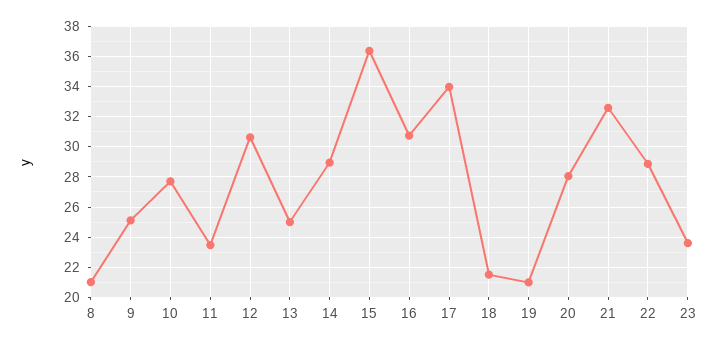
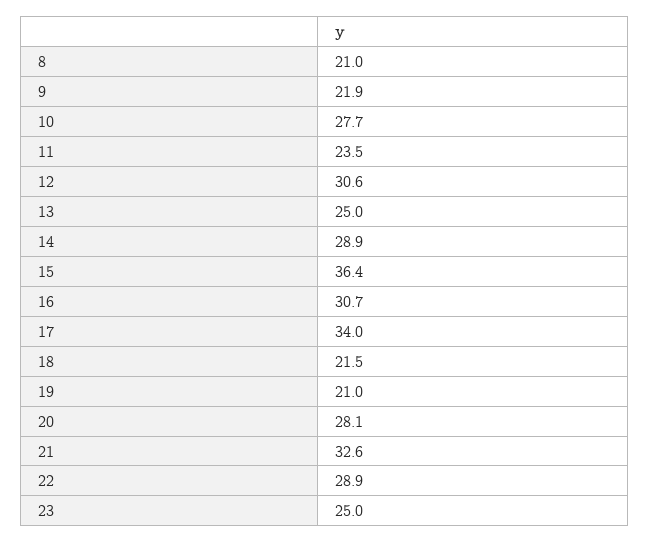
9: 25 -> 21.9
23: 23.5 -> 25

